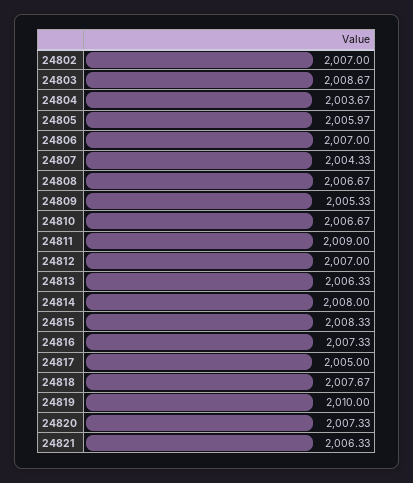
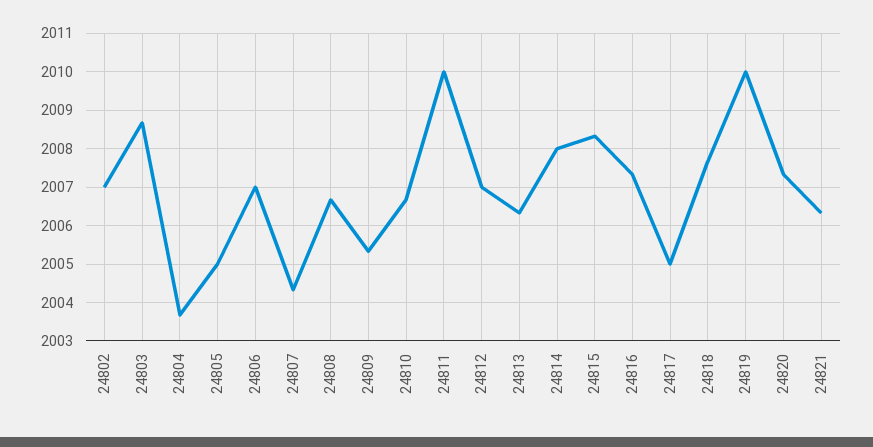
24805: 2005.97 -> 2005
24811: 2009 -> 2010

